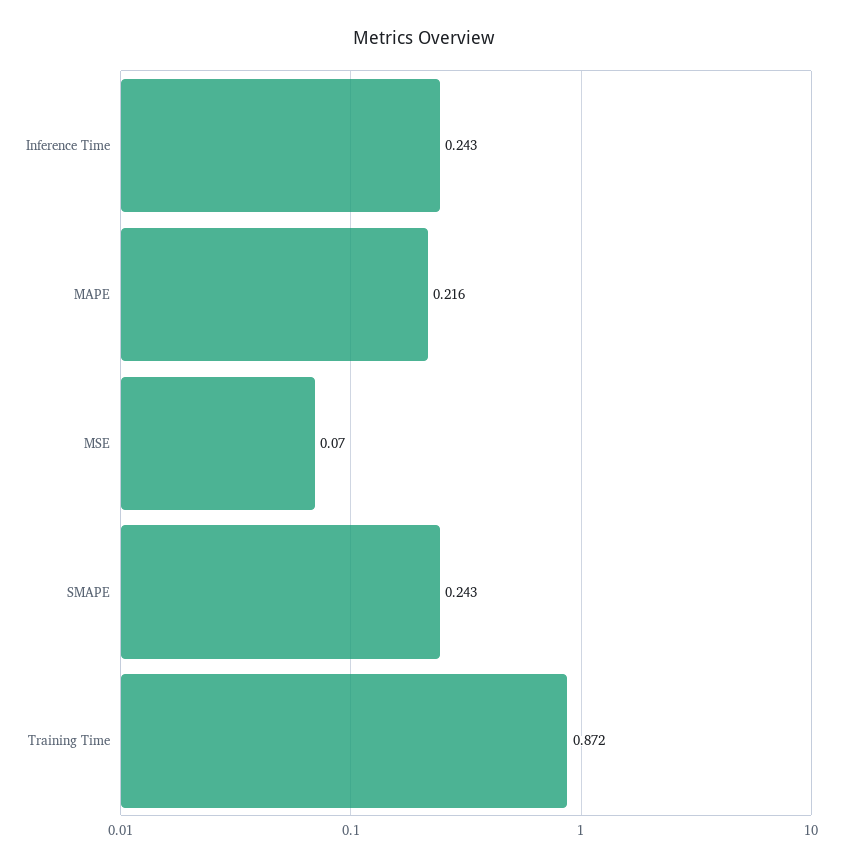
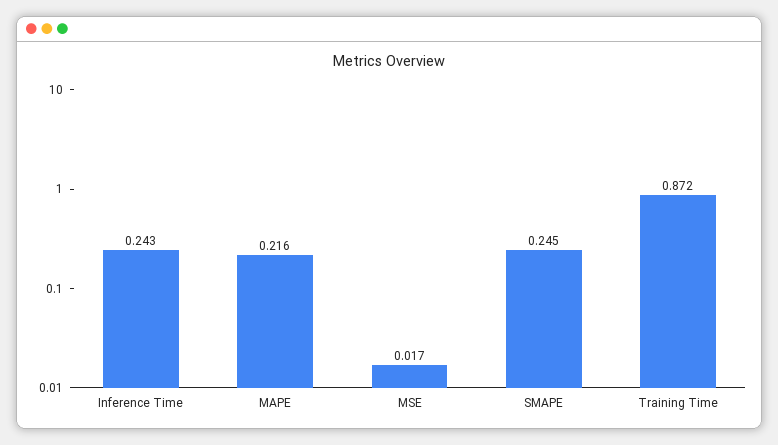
MSE: 0.07 -> 0.017
SMAPE: 0.243 -> 0.245

